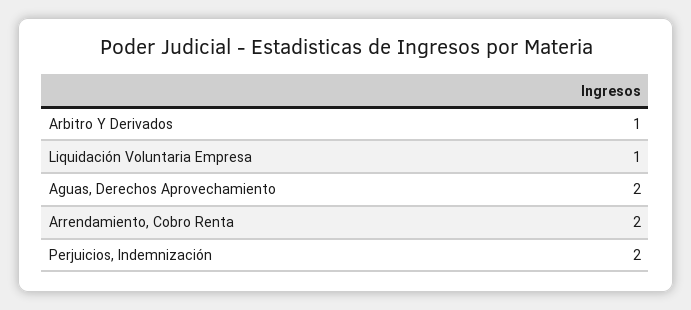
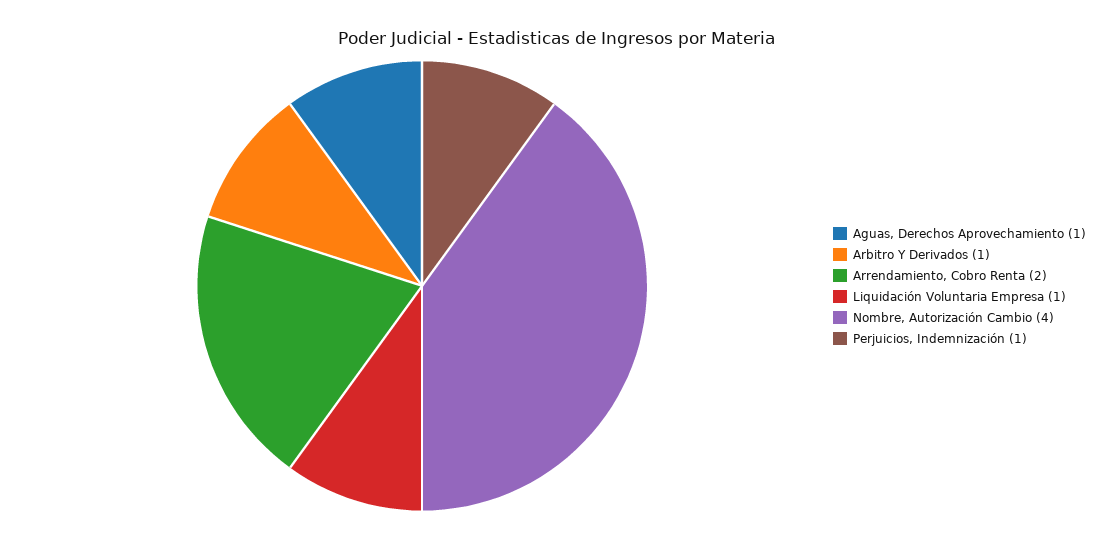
Aguas, Derechos Aprovechamiento: 2 -> 1
Perjuicios, Indemnización: 2 -> 1
Nombre, Autorización Cambio: none -> 4

